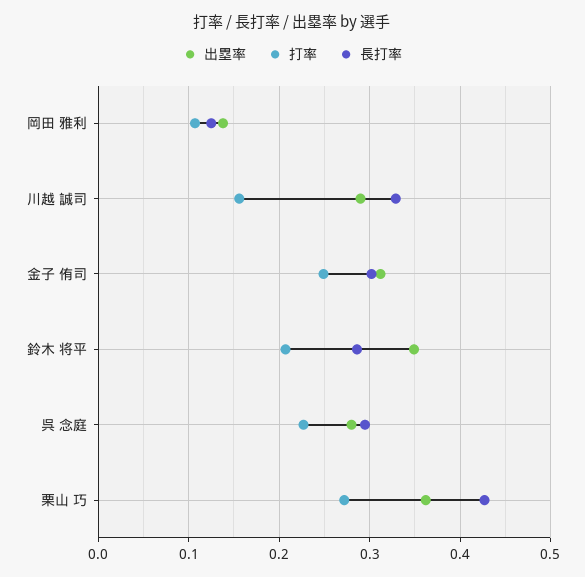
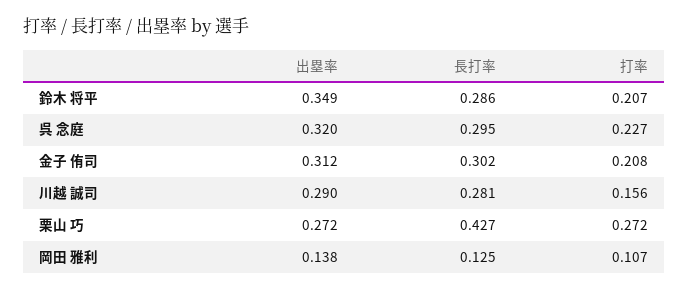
長打率, 川越 誠司: 0.33 -> 0.281
打率, 金子 侑司: 0.25 -> 0.208
出塁率, 呉 念庭: 0.28 -> 0.32
出塁率, 栗山 巧: 0.36 -> 0.272

